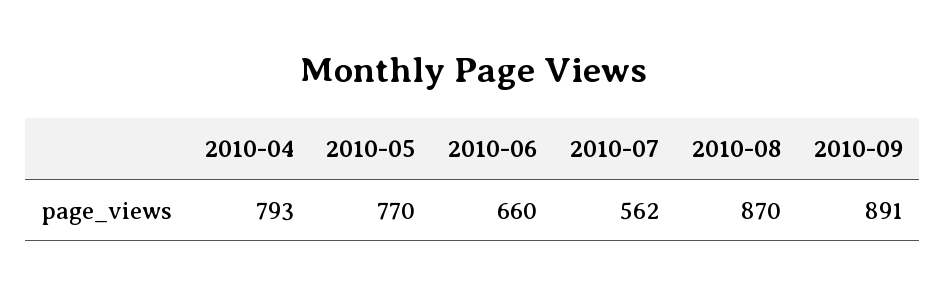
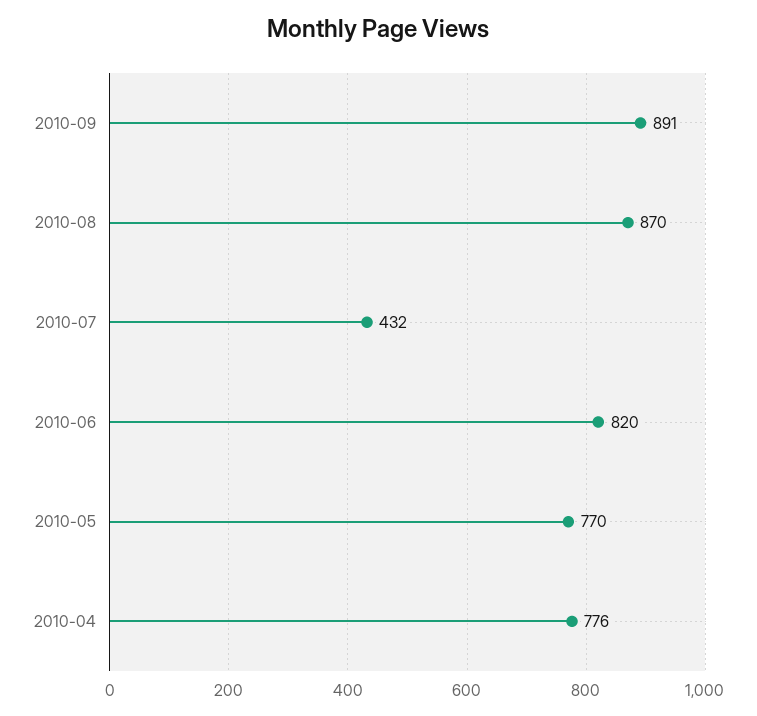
2010-04: 793 -> 776
2010-06: 660 -> 820
2010-07: 562 -> 432

